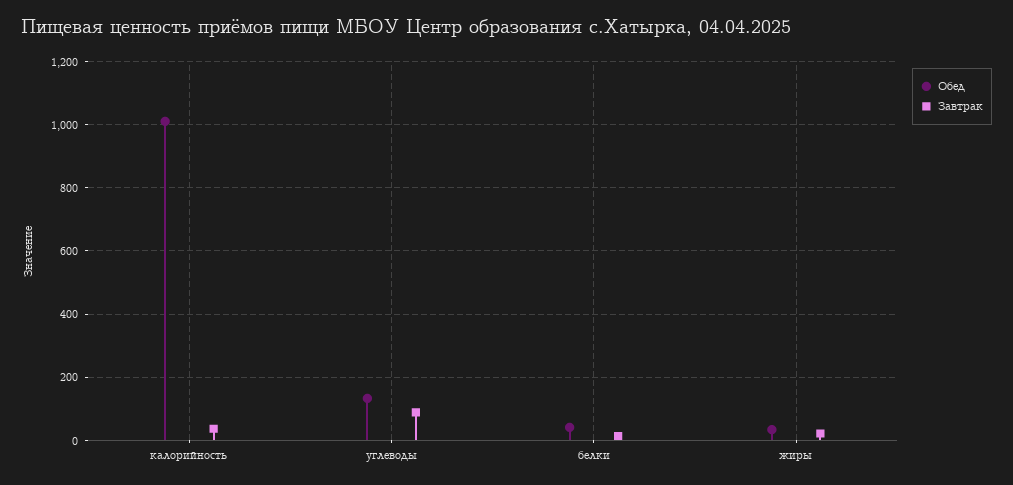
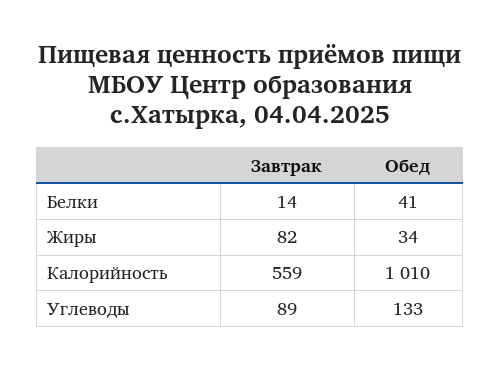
Завтрак, калорийность: 40 -> 559
Завтрак, жиры: 20 -> 82

